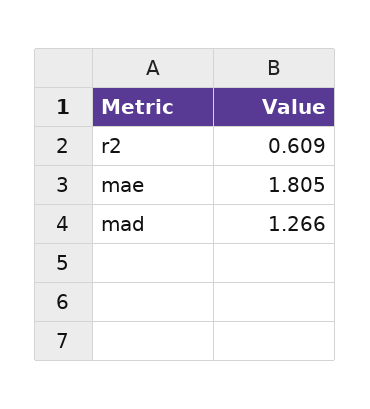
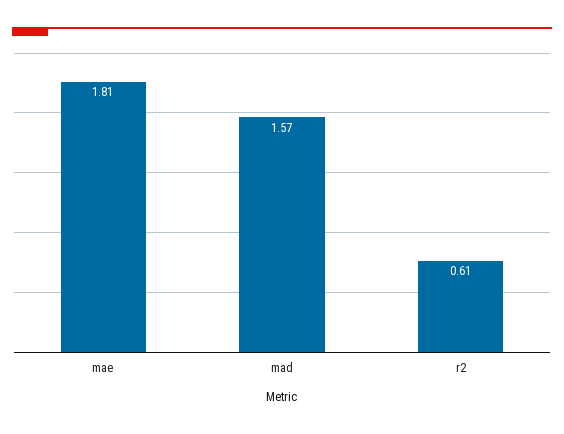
mad: 1.266 -> 1.57

